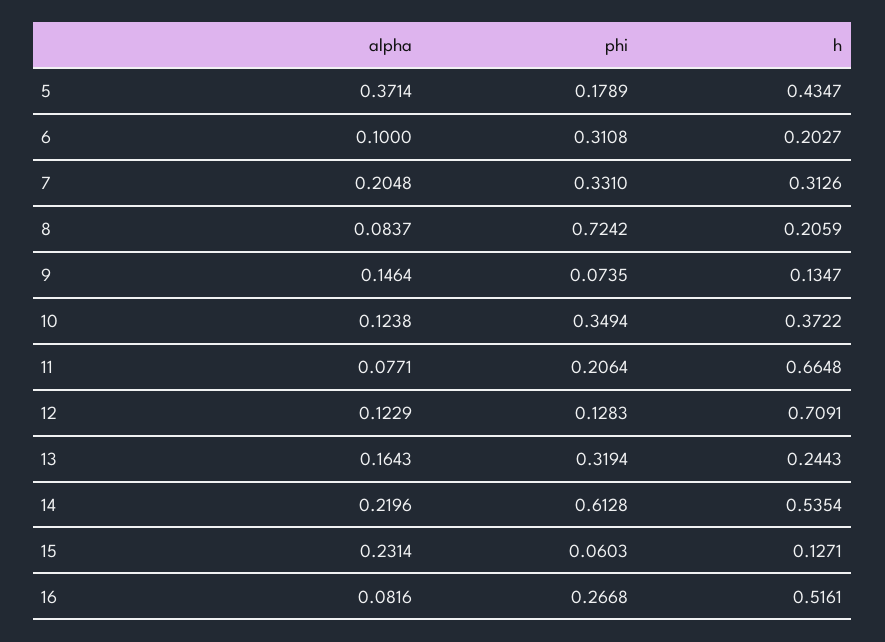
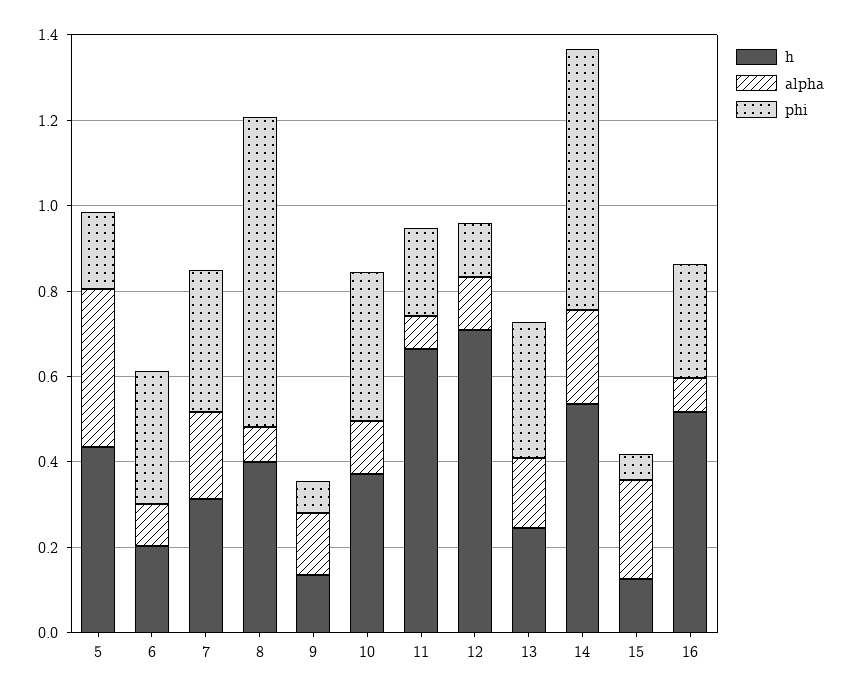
h, 8: 0.2059 -> 0.4

